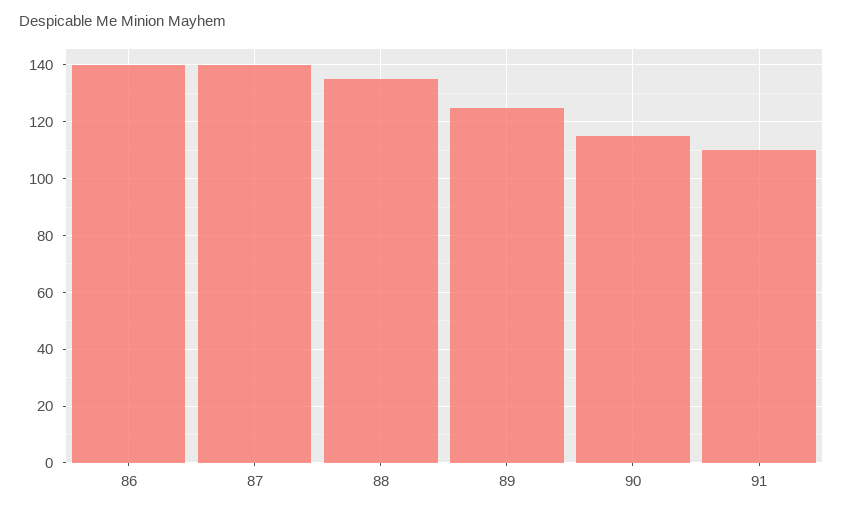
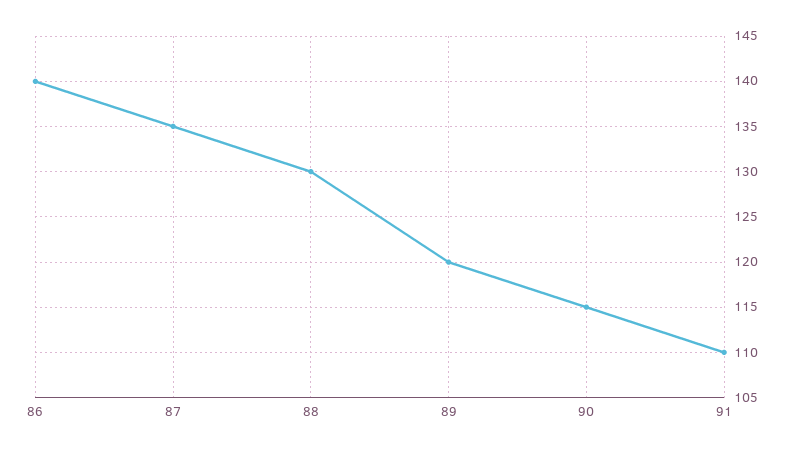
87: 140 -> 135
88: 135 -> 130
89: 125 -> 120

